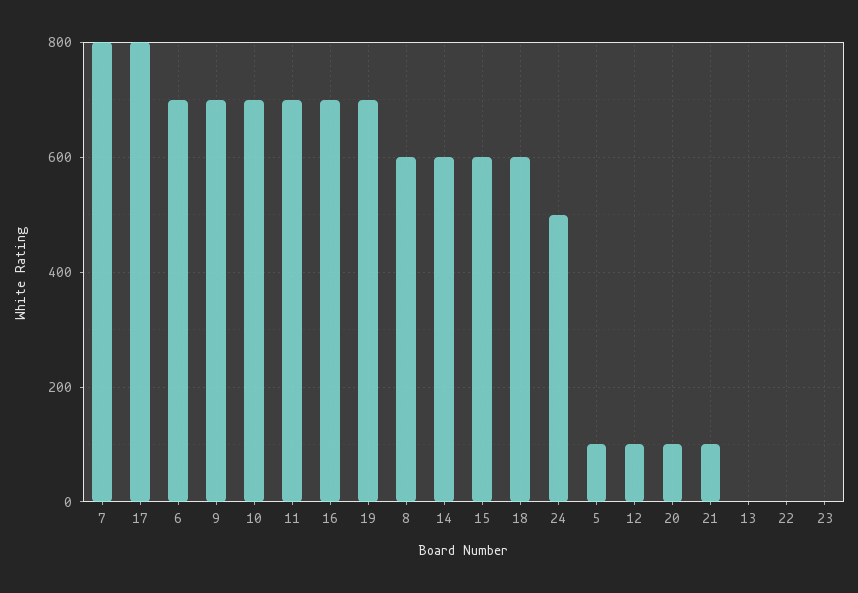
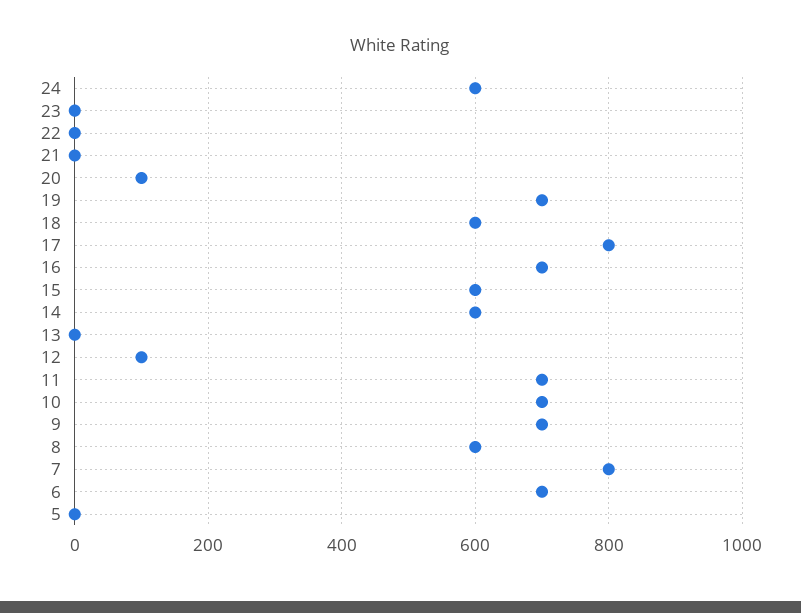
24: 500 -> 600
5: 100 -> 0
21: 100 -> 0

